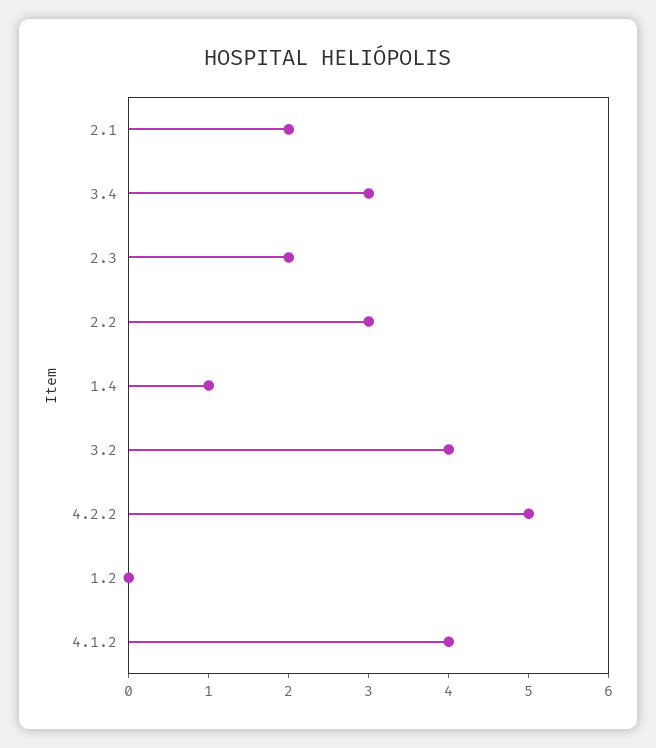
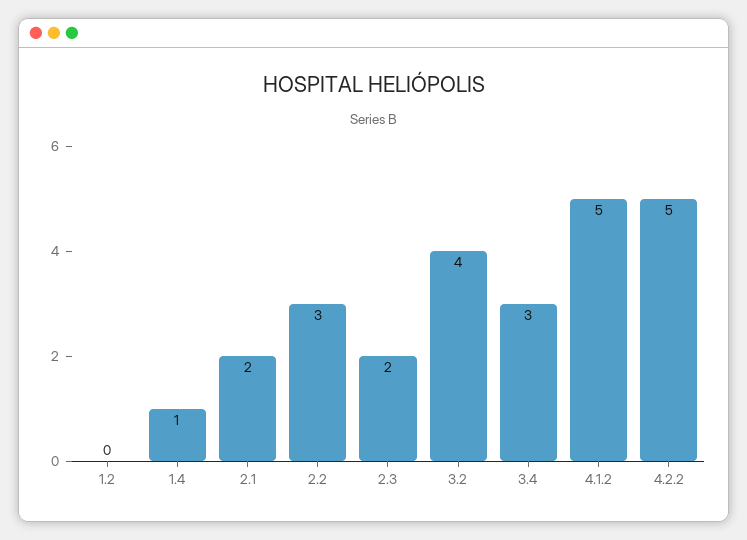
4.1.2: 4 -> 5

